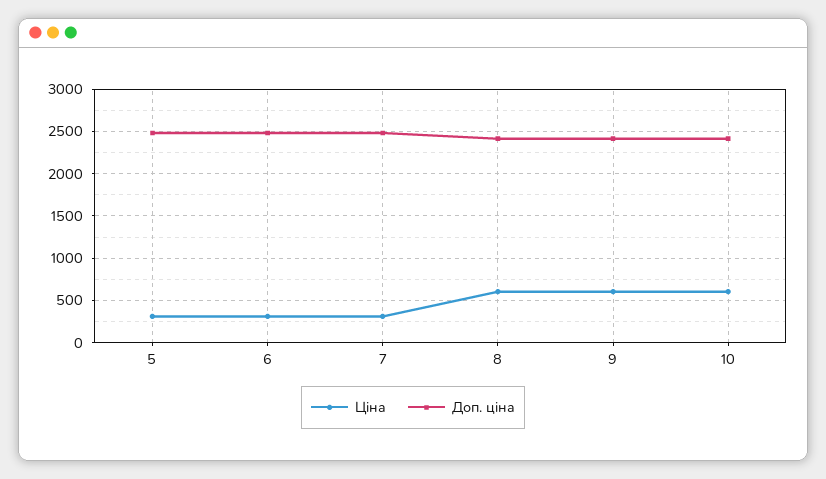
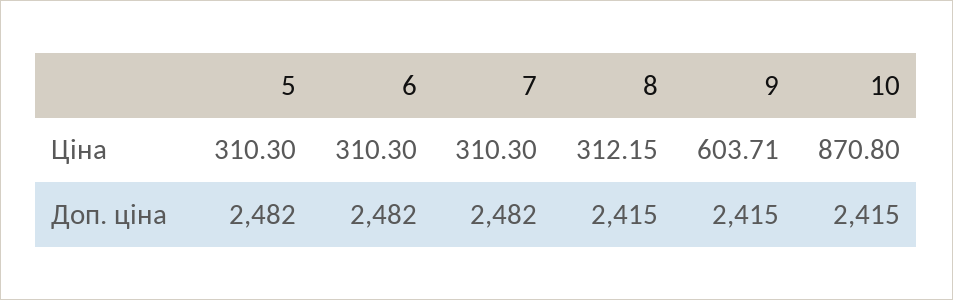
Ціна, 8: 600 -> 312.15
Ціна, 10: 600 -> 870.8

